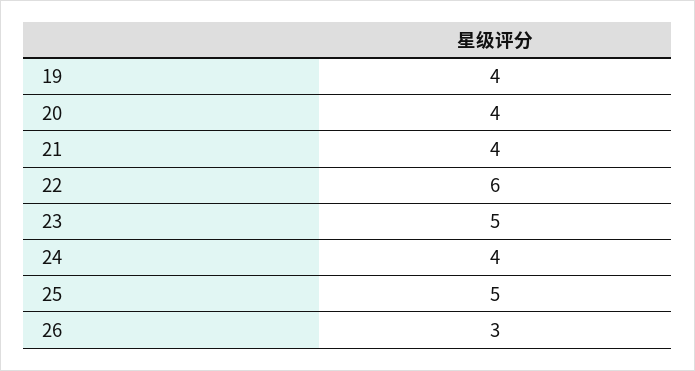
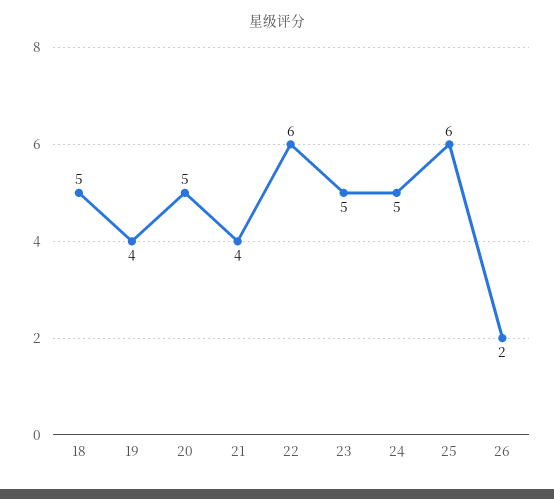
20: 4 -> 5
24: 4 -> 5
25: 5 -> 6
26: 3 -> 2
18: none -> 5

